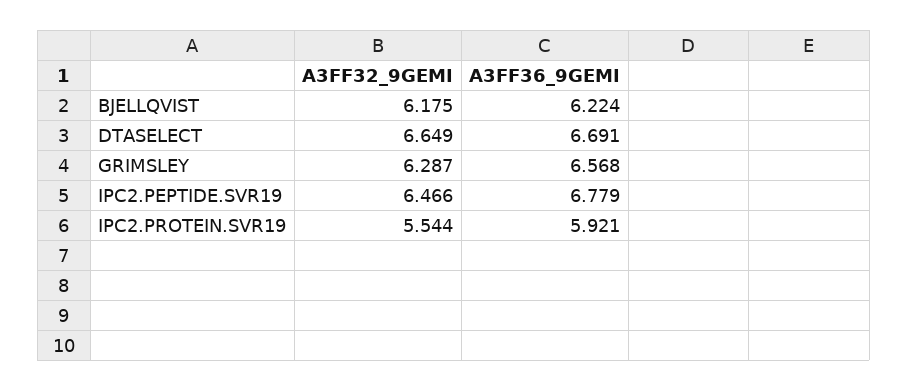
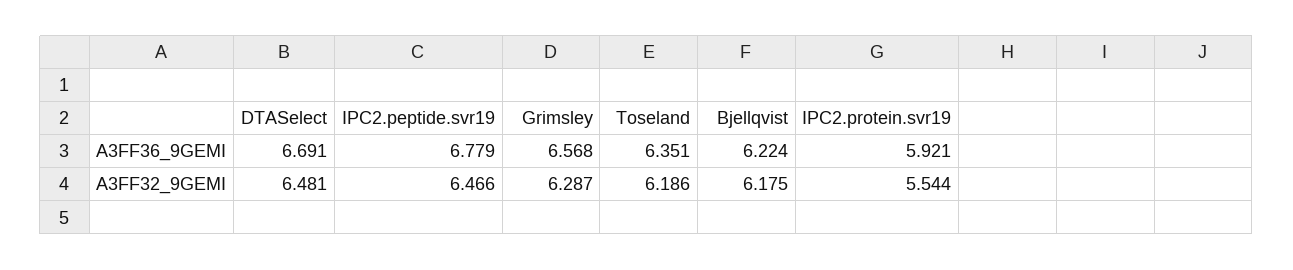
A3FF32_9GEMI, DTASELECT: 6.649 -> 6.481
A3FF36_9GEMI, Toseland: none -> 6.351
A3FF32_9GEMI, Toseland: none -> 6.186

